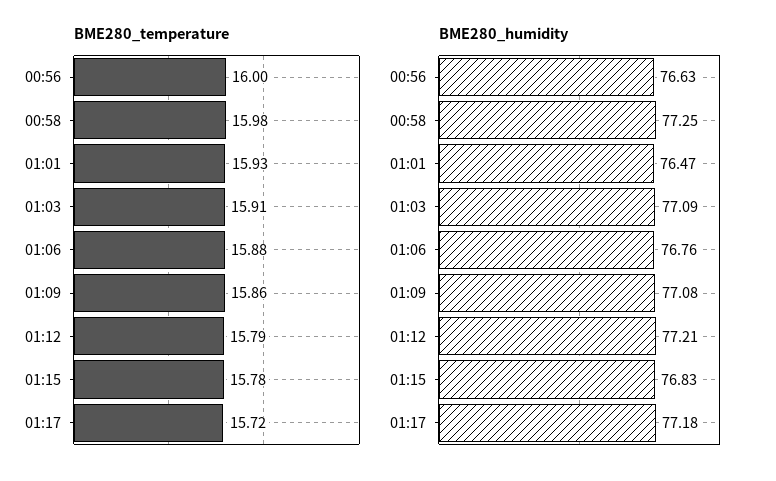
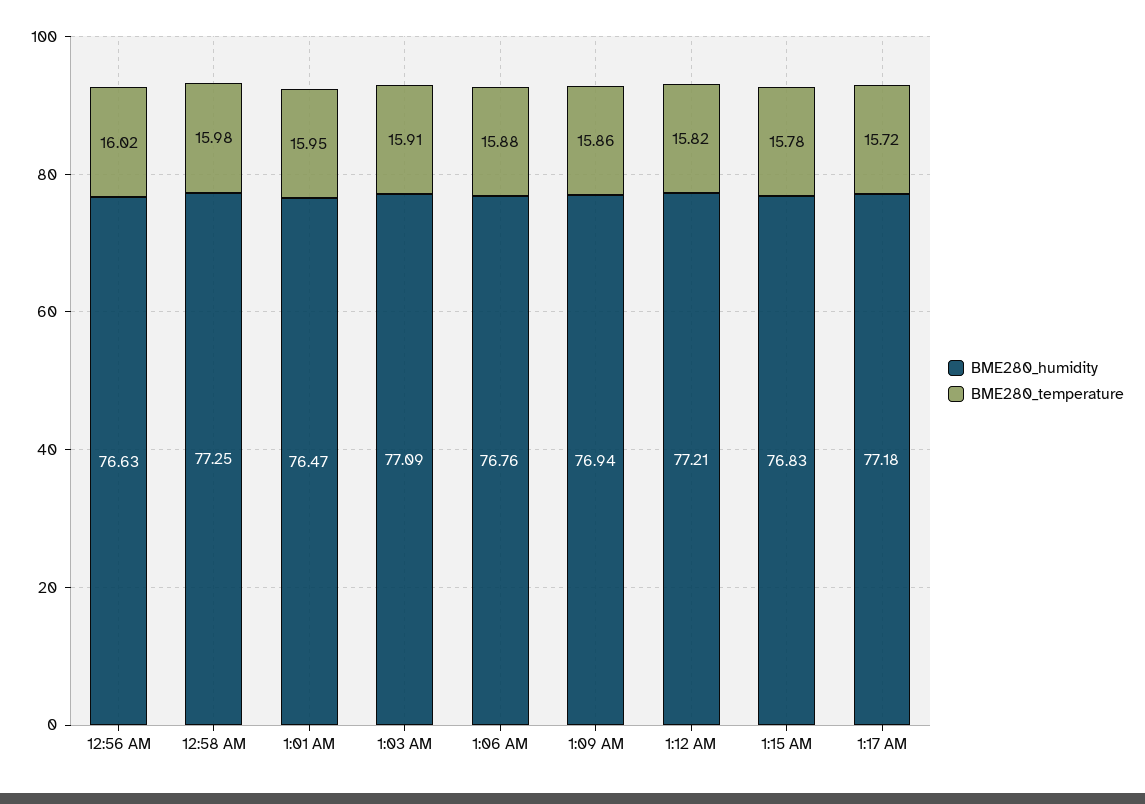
BME280_temperature, 00:56: 16 -> 16.02
BME280_temperature, 01:01: 15.93 -> 15.95
BME280_temperature, 01:12: 15.79 -> 15.82
BME280_humidity, 01:09: 77.08 -> 76.94

